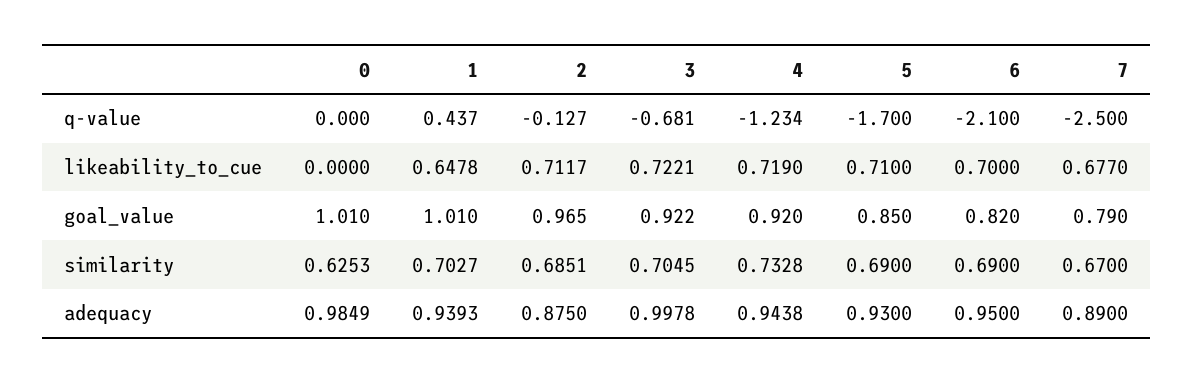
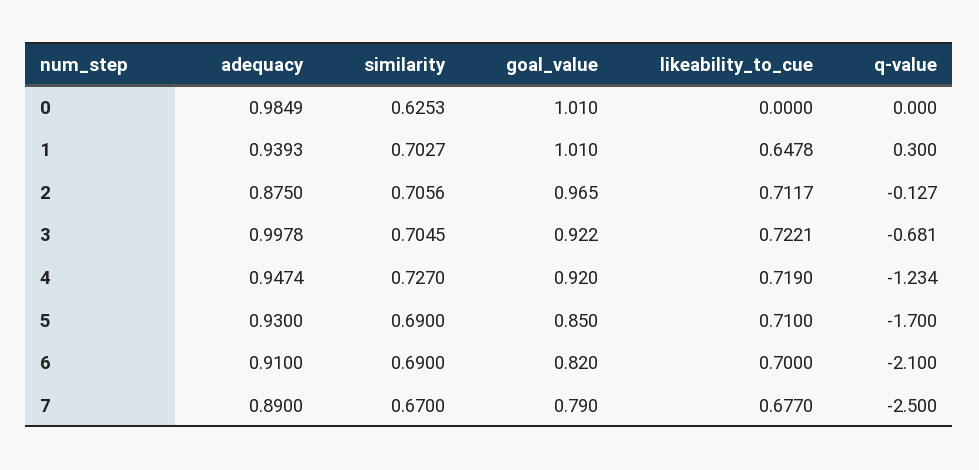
1, q-value: 0.437 -> 0.3
2, similarity: 0.6851 -> 0.7056
4, similarity: 0.7328 -> 0.727
4, adequacy: 0.9438 -> 0.9474
6, adequacy: 0.95 -> 0.91

